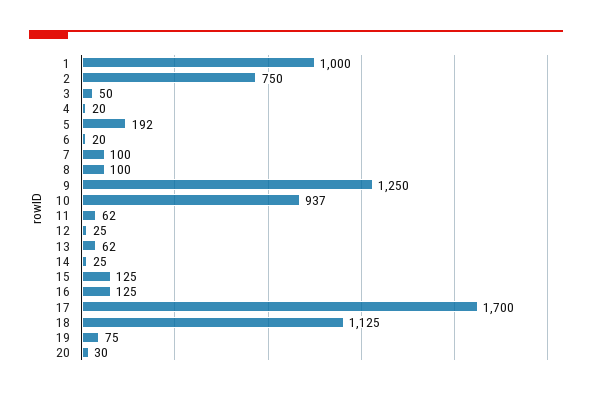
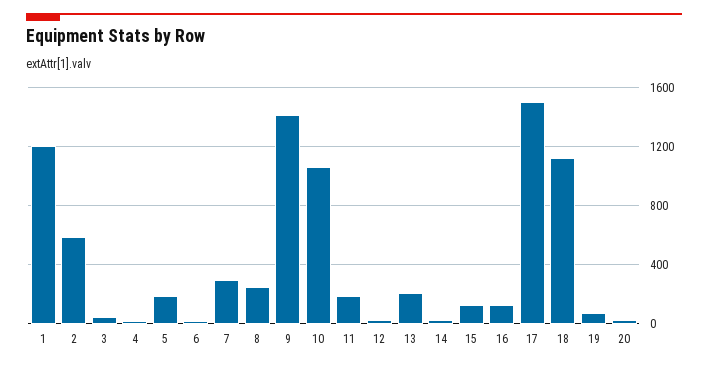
1: 1000 -> 1200
2: 750 -> 600
7: 100 -> 300
8: 100 -> 250
9: 1250 -> 1400
10: 937 -> 1050
11: 62 -> 200
13: 62 -> 200
17: 1700 -> 1500

